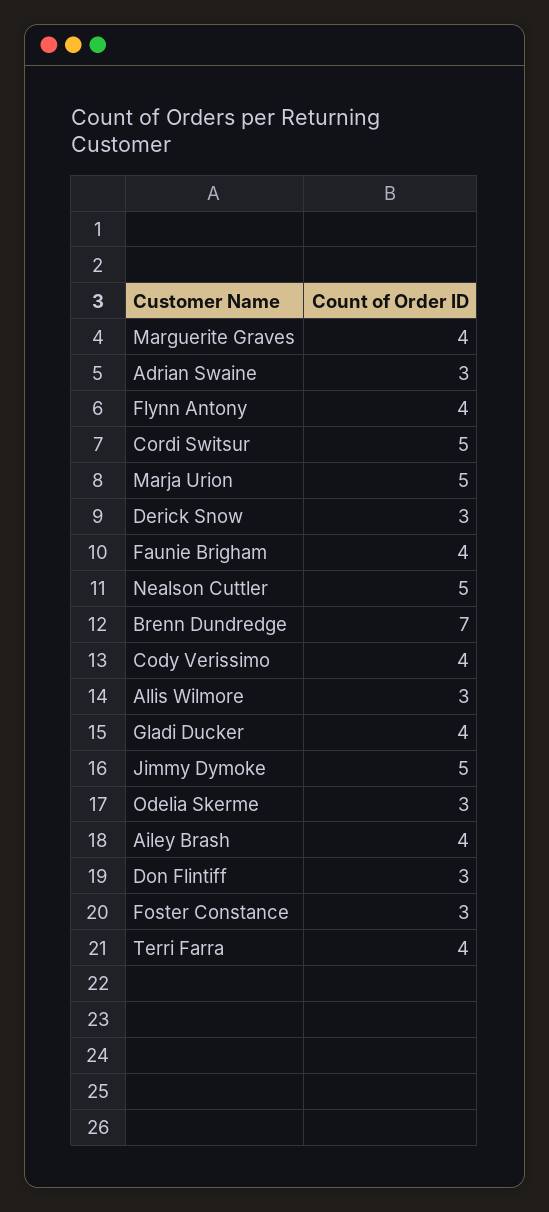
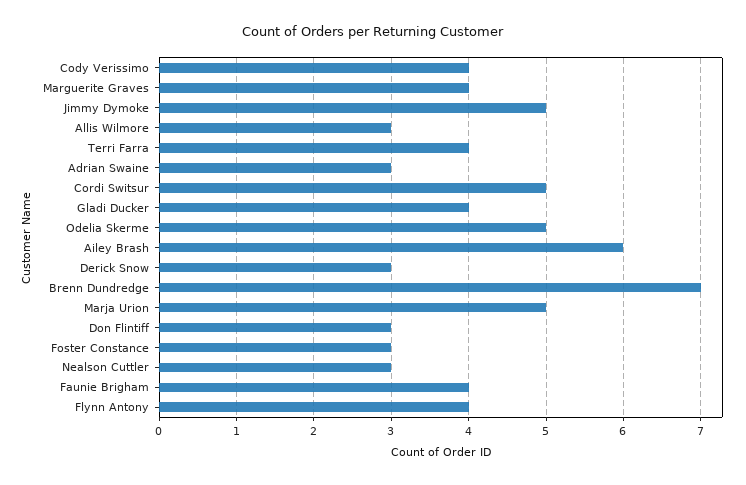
Nealson Cuttler: 5 -> 3
Odelia Skerme: 3 -> 5
Ailey Brash: 4 -> 6

